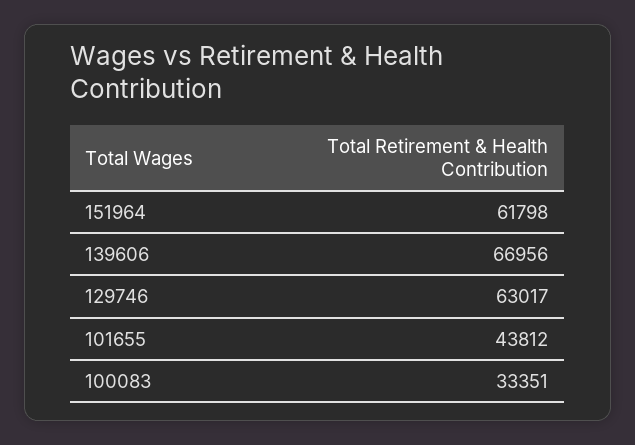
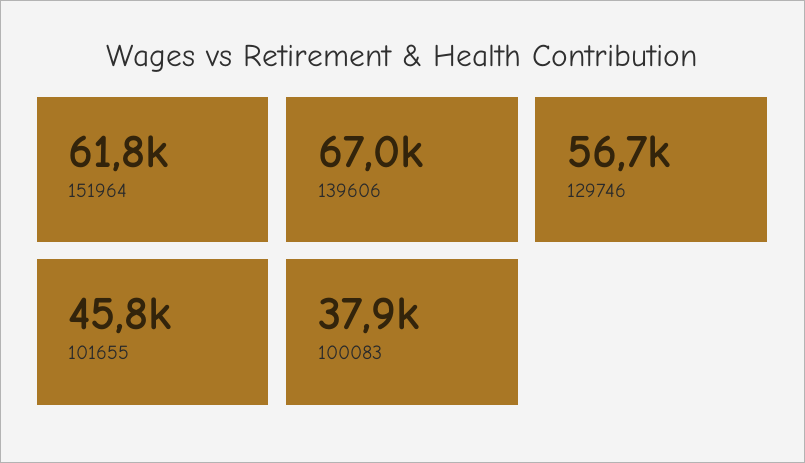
129746: 63017 -> 56700
101655: 43812 -> 45800
100083: 33351 -> 37900

